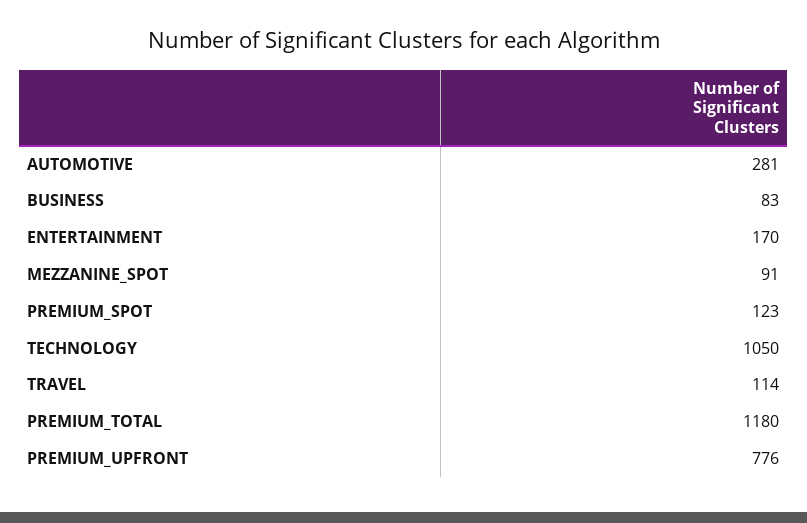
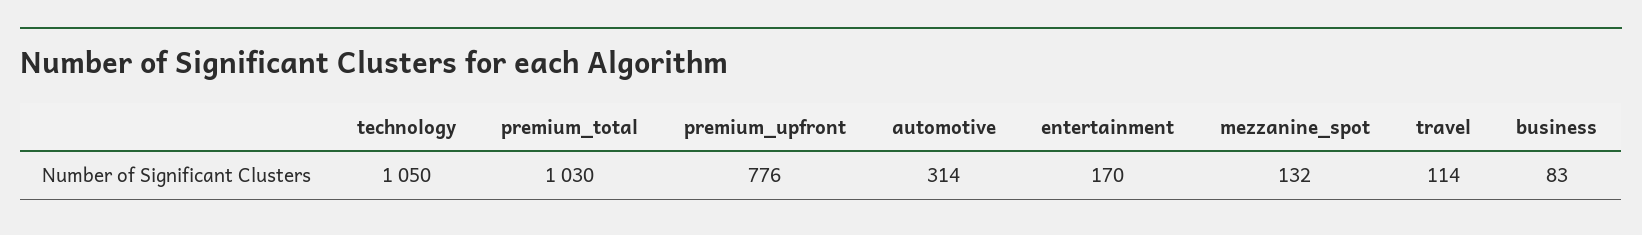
AUTOMOTIVE: 281 -> 314
MEZZANINE_SPOT: 91 -> 132
PREMIUM_SPOT: 123 -> none
PREMIUM_TOTAL: 1180 -> 1030

